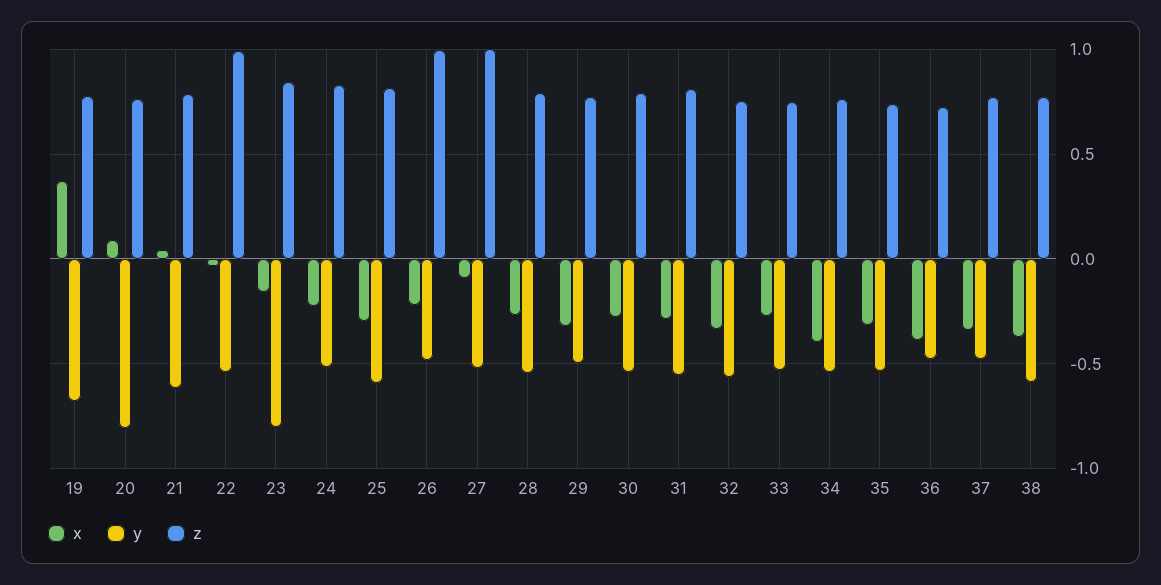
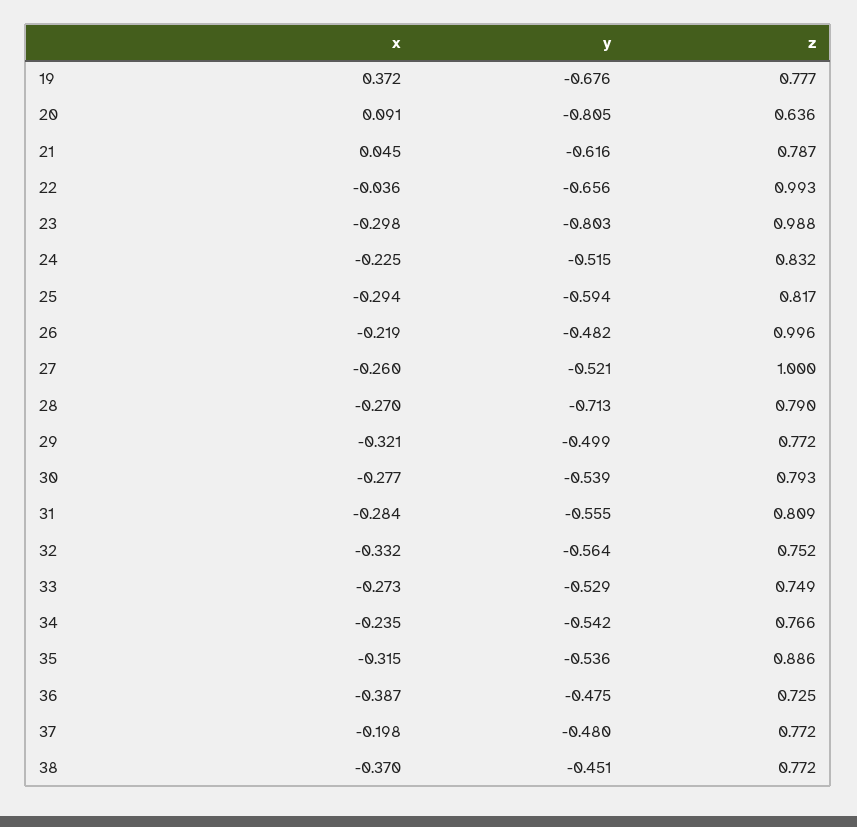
z, 20: 0.75 -> 0.636
y, 22: -0.55 -> -0.656
x, 23: -0.15 -> -0.298
z, 23: 0.85 -> 0.988
x, 27: -0.1 -> -0.26
y, 28: -0.55 -> -0.713
x, 34: -0.4 -> -0.235
z, 35: 0.75 -> 0.886
x, 37: -0.35 -> -0.198
y, 38: -0.6 -> -0.451

